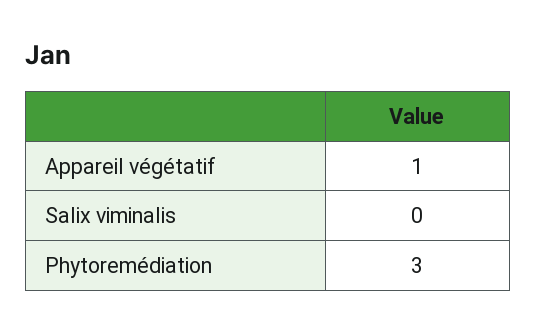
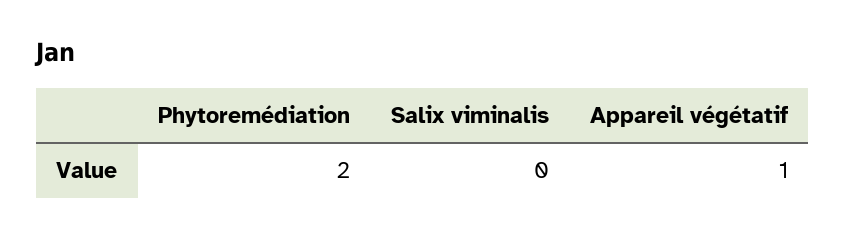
Phytoremédiation: 3 -> 2

